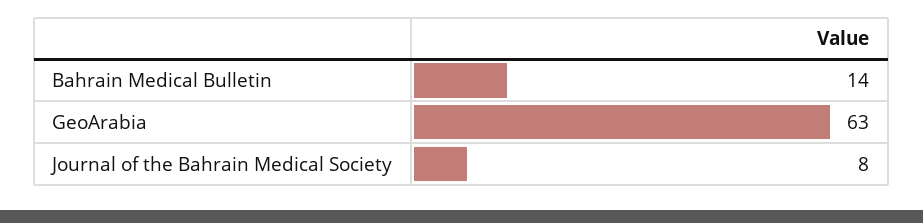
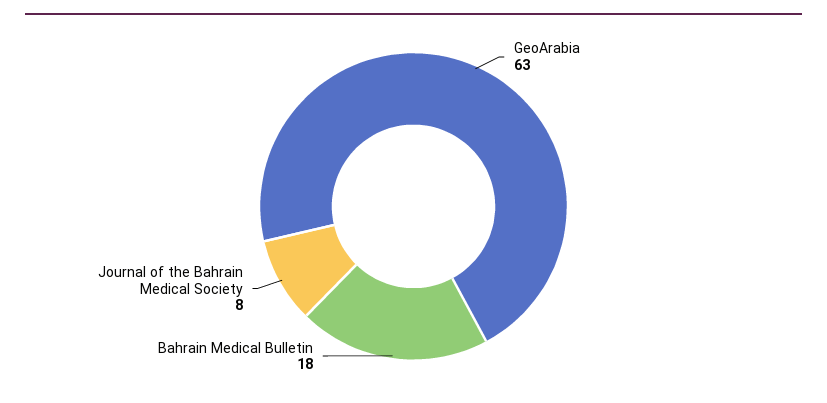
Bahrain Medical Bulletin: 14 -> 18

